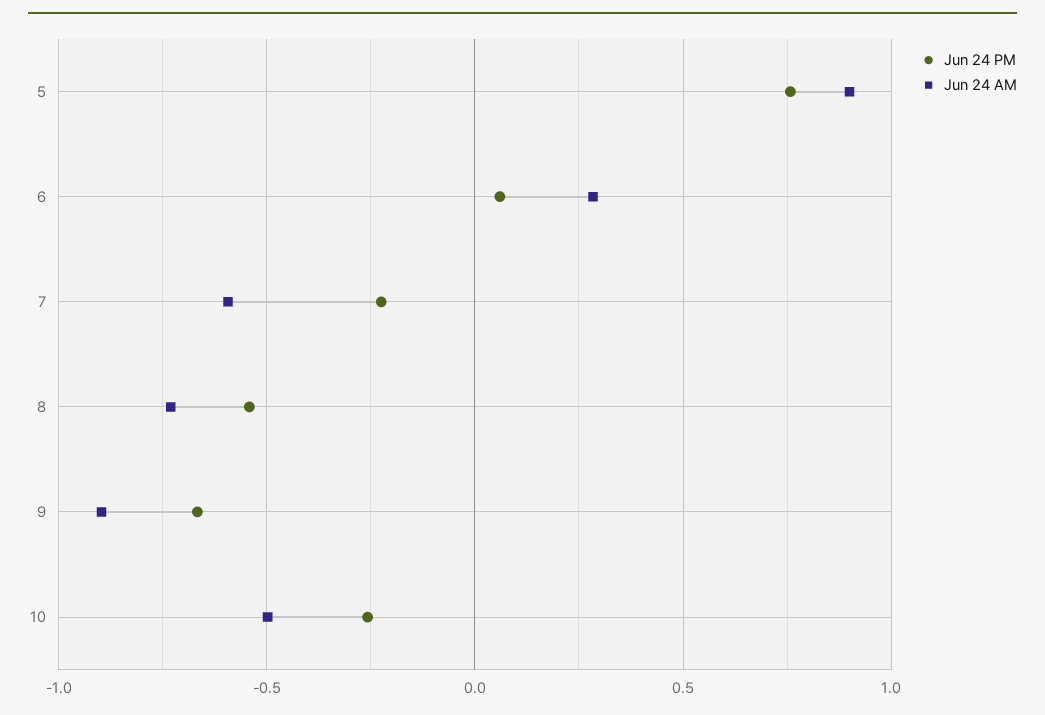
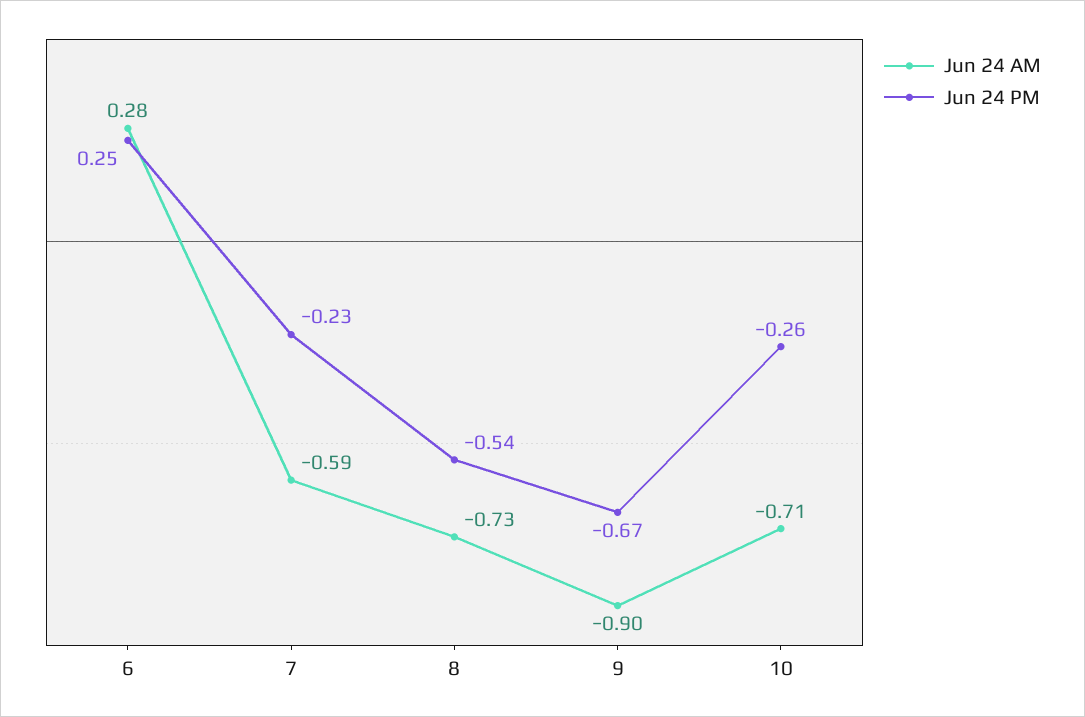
Jun 24 PM, 5: 0.75 -> none
Jun 24 AM, 5: 0.9 -> none
Jun 24 PM, 6: 0.05 -> 0.25
Jun 24 AM, 10: -0.5 -> -0.71

